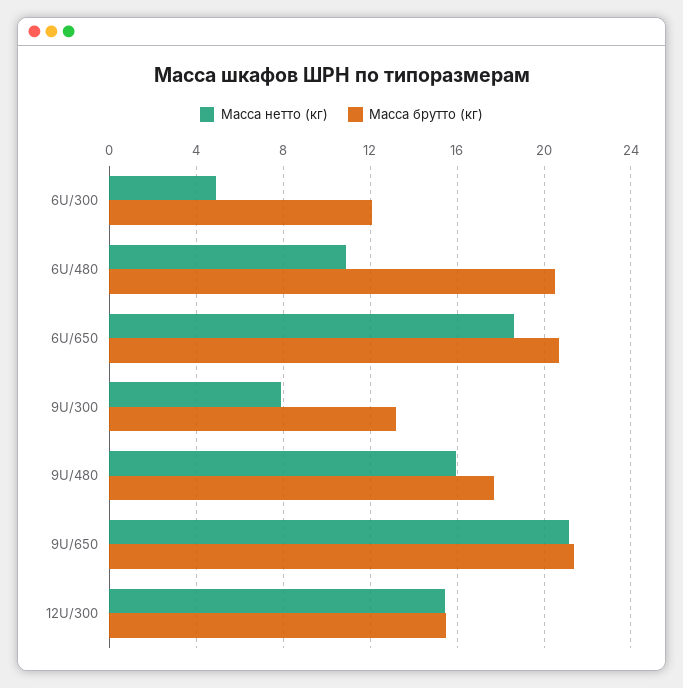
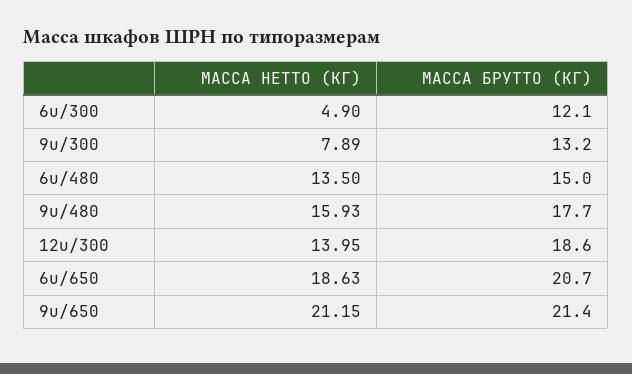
Масса нетто (кг), 6U/480: 11 -> 13.5
Масса брутто (кг), 6U/480: 20.5 -> 15
Масса нетто (кг), 12U/300: 15.5 -> 13.95
Масса брутто (кг), 12U/300: 15.5 -> 18.6

